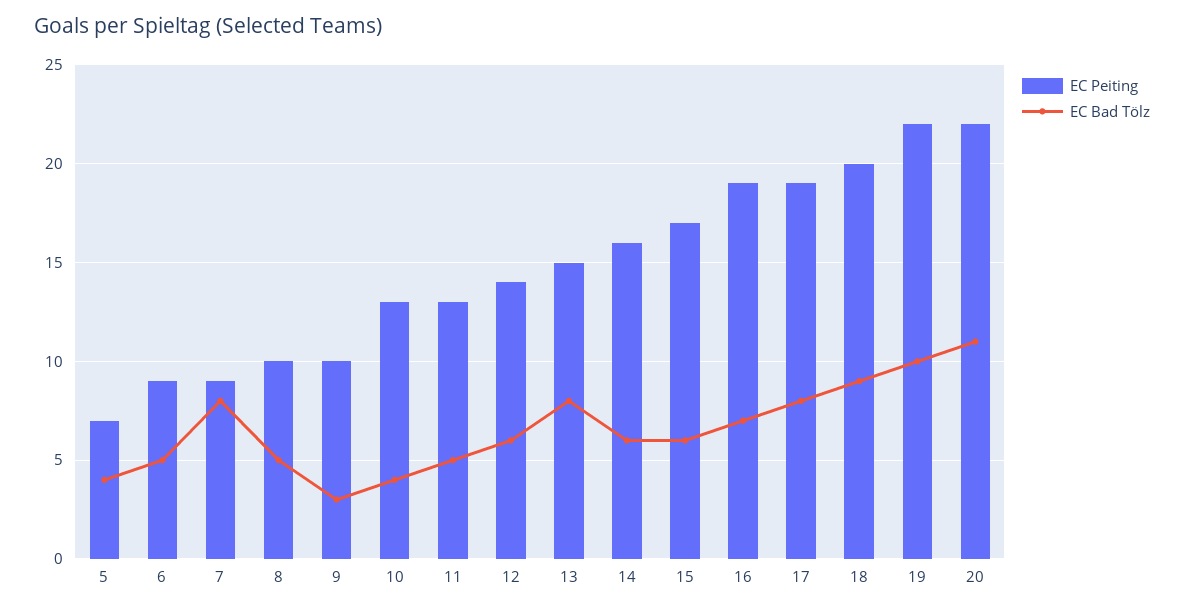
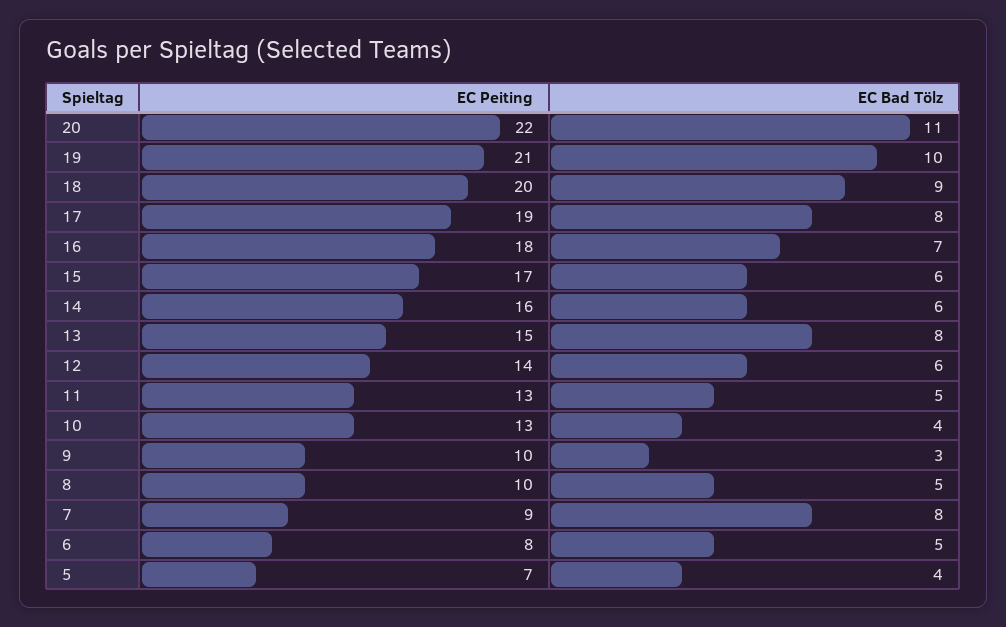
EC Peiting, 6: 9 -> 8
EC Peiting, 16: 19 -> 18
EC Peiting, 19: 22 -> 21

